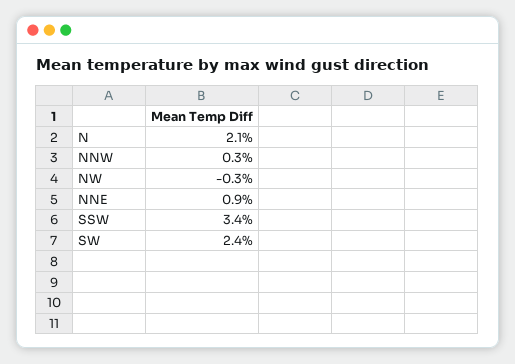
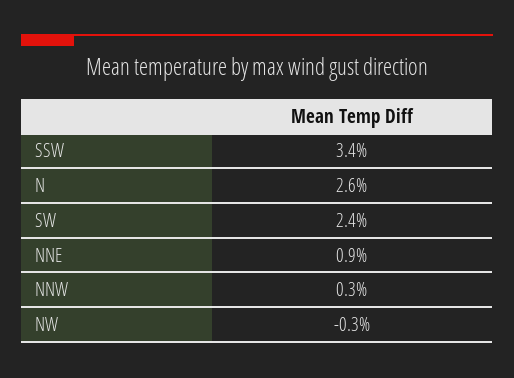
N: 2.1 -> 2.6

